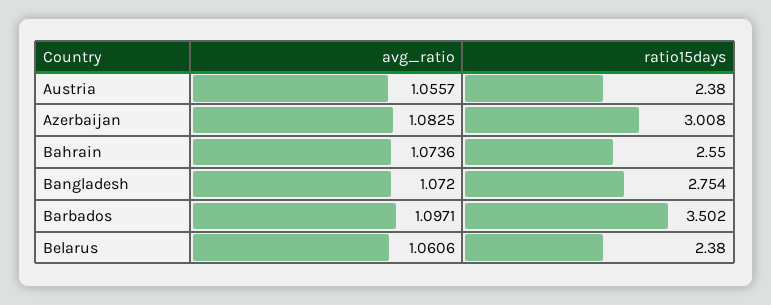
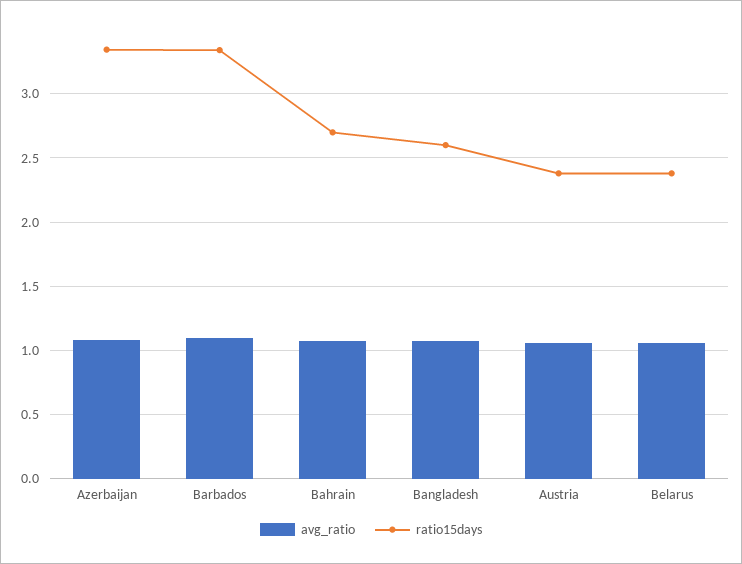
ratio15days, Azerbaijan: 3.008 -> 3.35
ratio15days, Bahrain: 2.55 -> 2.7
ratio15days, Bangladesh: 2.754 -> 2.6
ratio15days, Barbados: 3.502 -> 3.35

